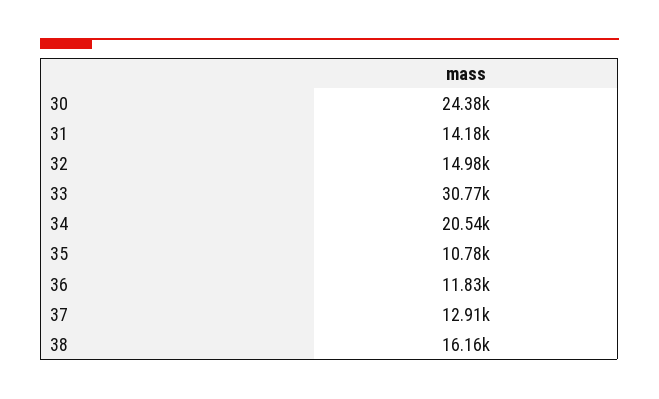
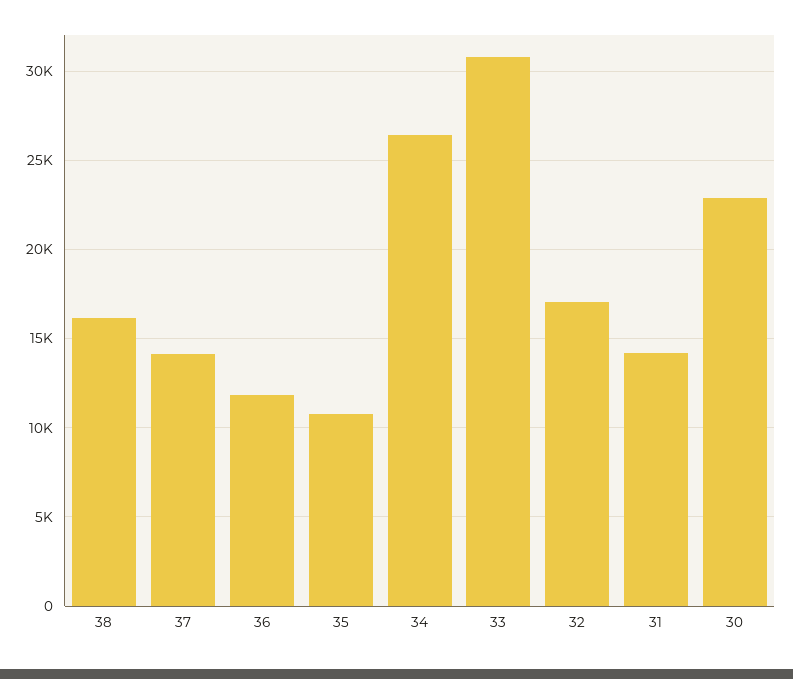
30: 24380 -> 23000
32: 14980 -> 17000
34: 20540 -> 26500
37: 12910 -> 14000

